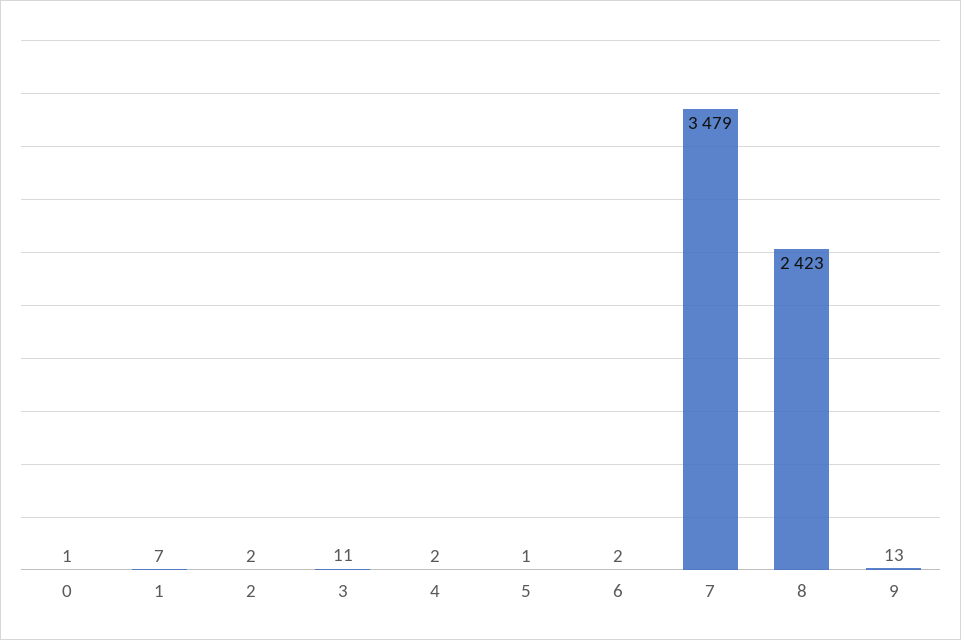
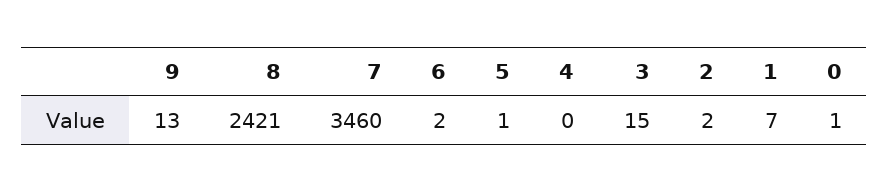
3: 11 -> 15
4: 2 -> 0
7: 3479 -> 3460
8: 2423 -> 2421

